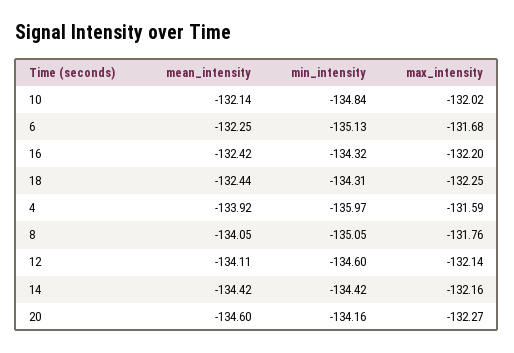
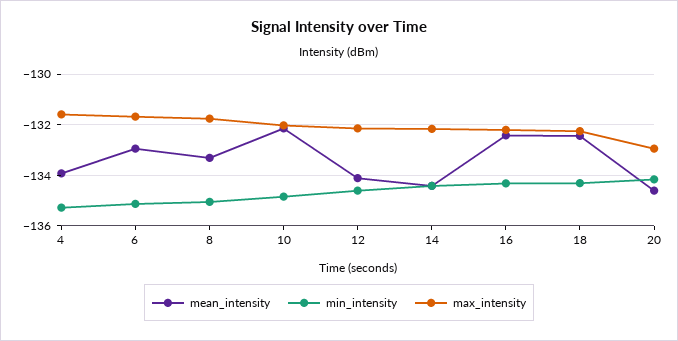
mean_intensity, 6: -132.25 -> -133
min_intensity, 4: -135.97 -> -135.25
mean_intensity, 8: -134.05 -> -133.25
max_intensity, 20: -132.27 -> -133

